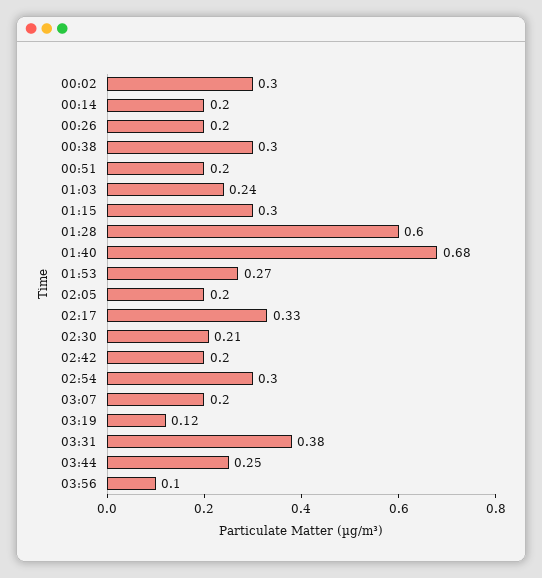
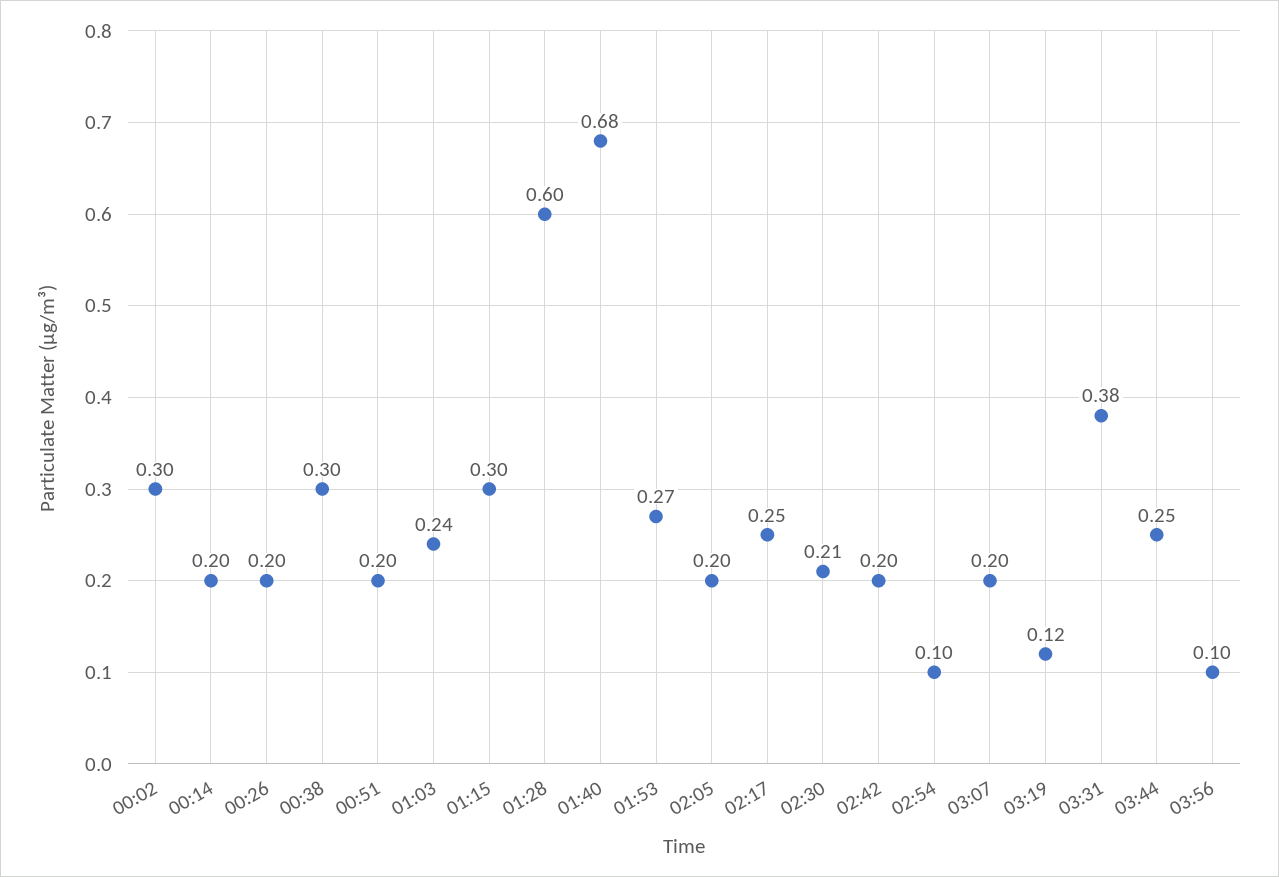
02:17: 0.33 -> 0.25
02:54: 0.3 -> 0.1

